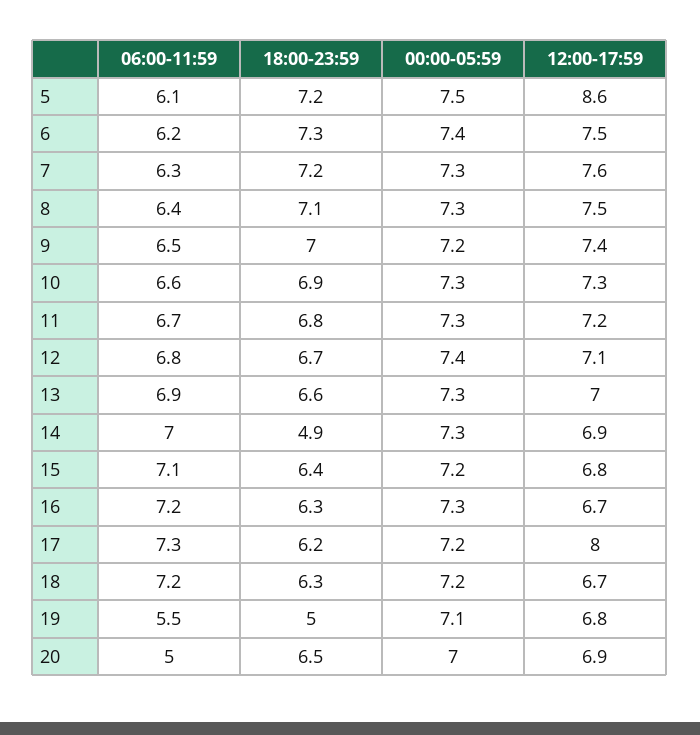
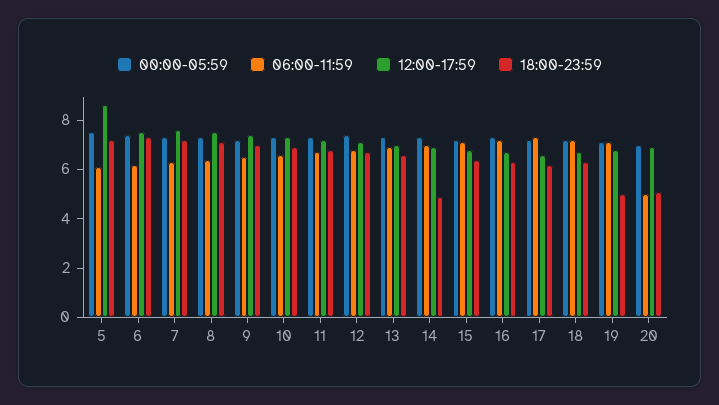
12:00-17:59, 17: 8 -> 6.5
06:00-11:59, 19: 5.5 -> 7
18:00-23:59, 20: 6.5 -> 5

